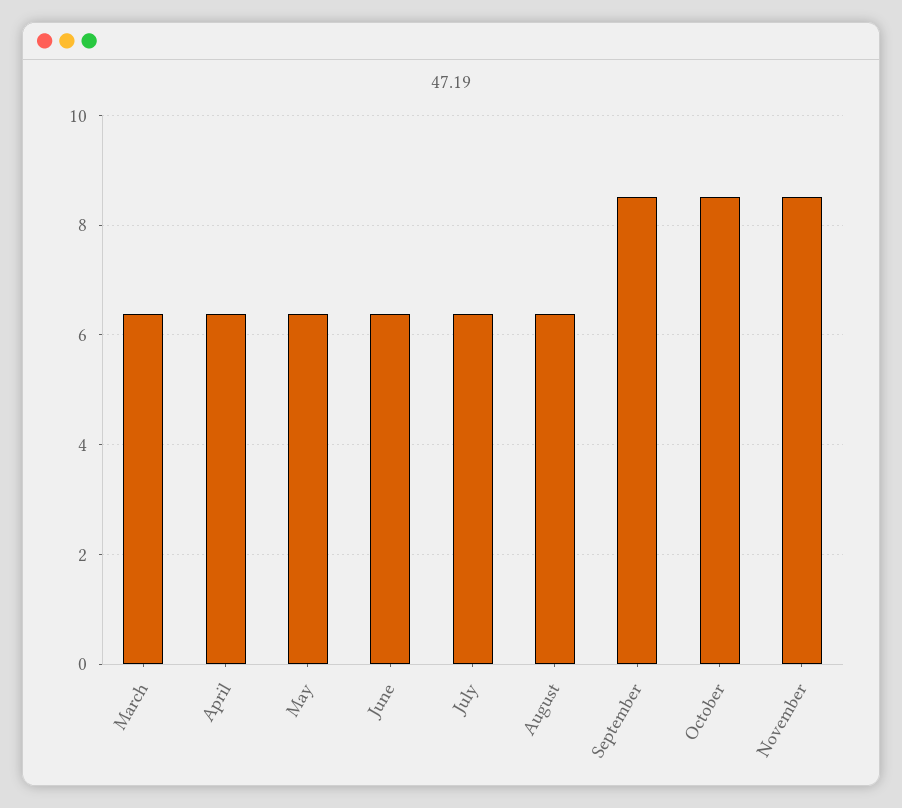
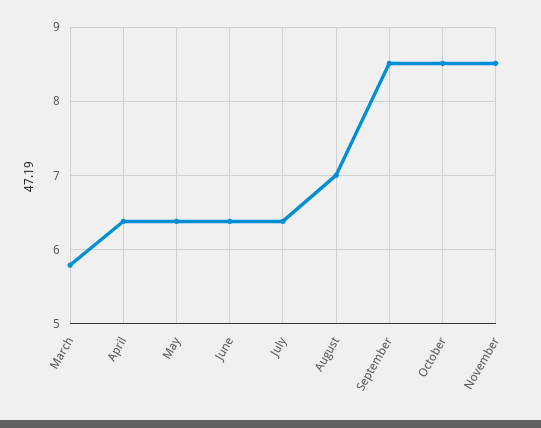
March: 6.4 -> 5.8
August: 6.4 -> 7

